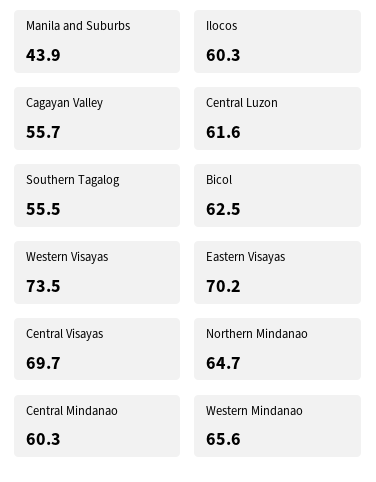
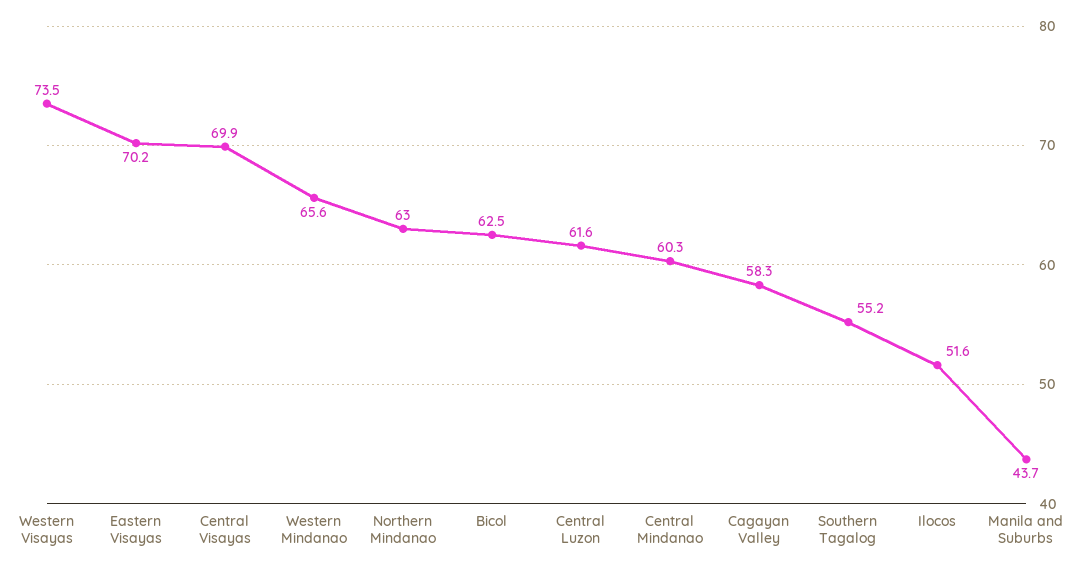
Manila and Suburbs: 43.9 -> 43.7
Ilocos: 60.3 -> 51.6
Cagayan Valley: 55.7 -> 58.3
Southern Tagalog: 55.5 -> 55.2
Central Visayas: 69.7 -> 69.9
Northern Mindanao: 64.7 -> 63

